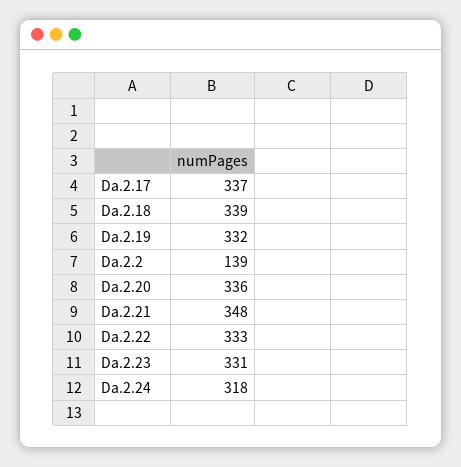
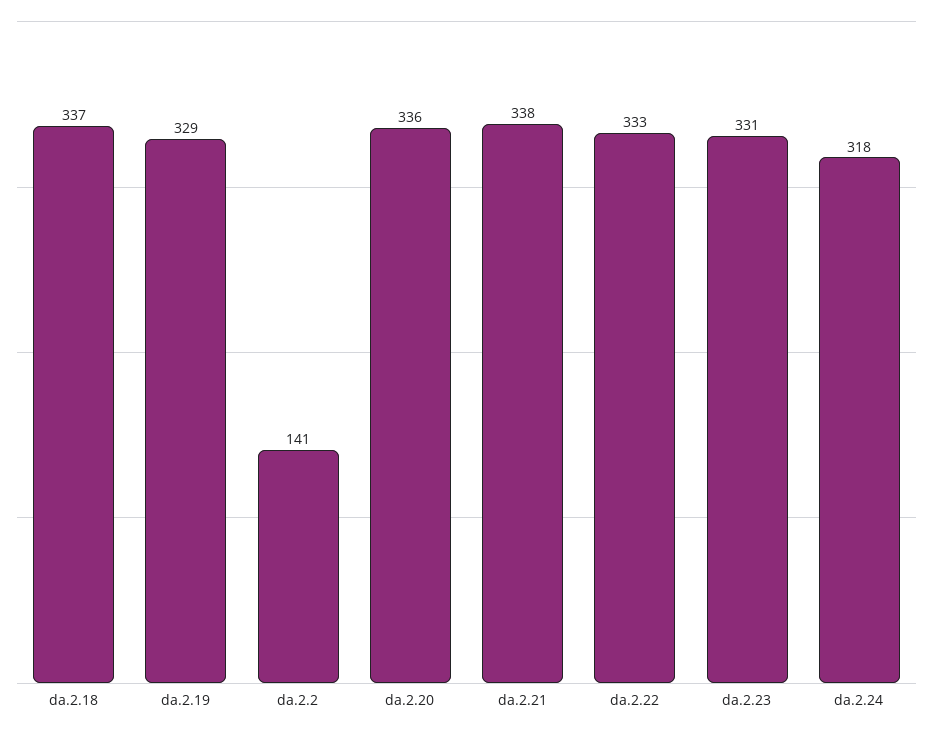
Da.2.17: 337 -> none
Da.2.18: 339 -> 337
Da.2.19: 332 -> 329
Da.2.2: 139 -> 141
Da.2.21: 348 -> 338

